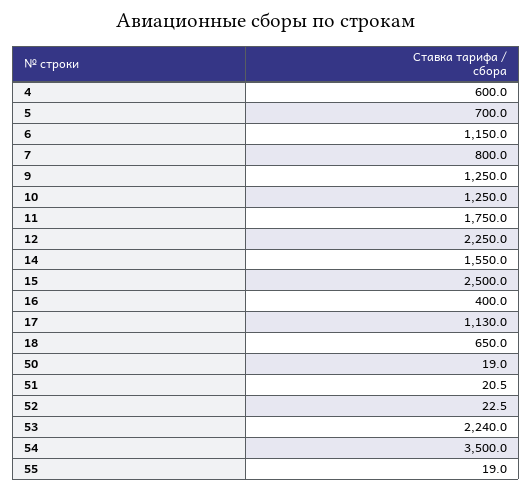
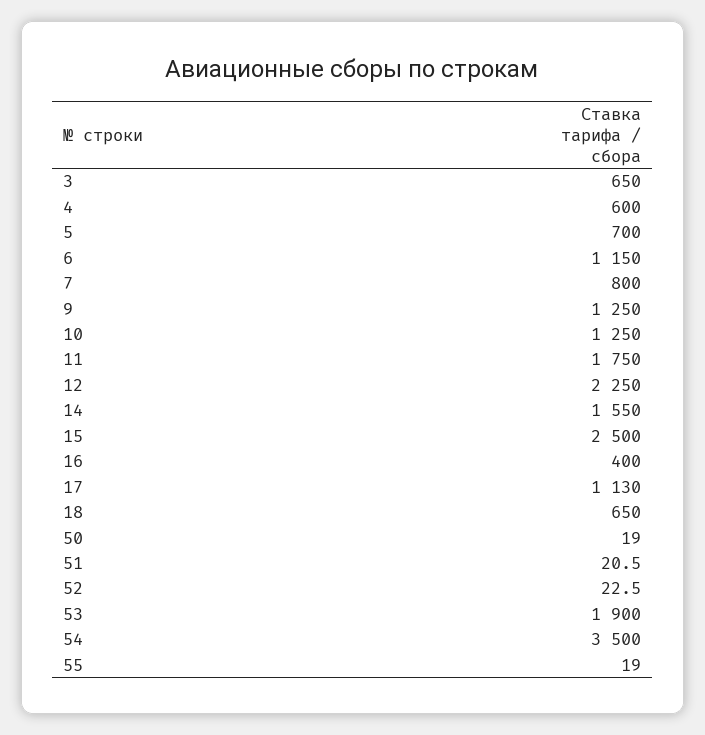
53: 2240 -> 1900
3: none -> 650

